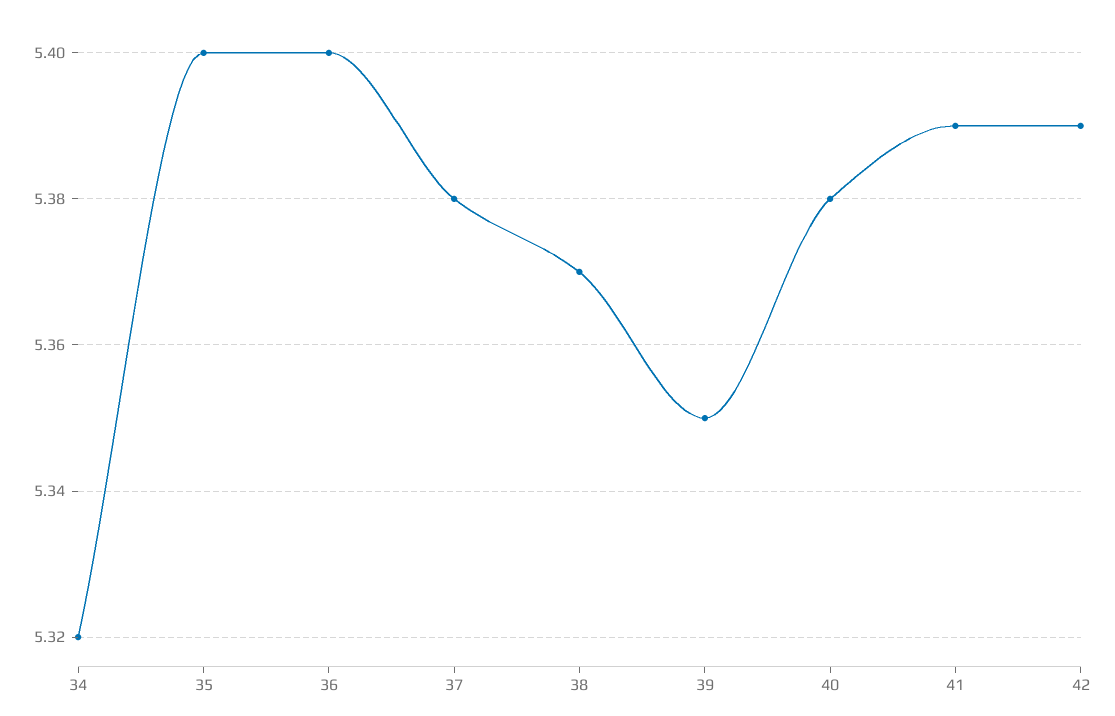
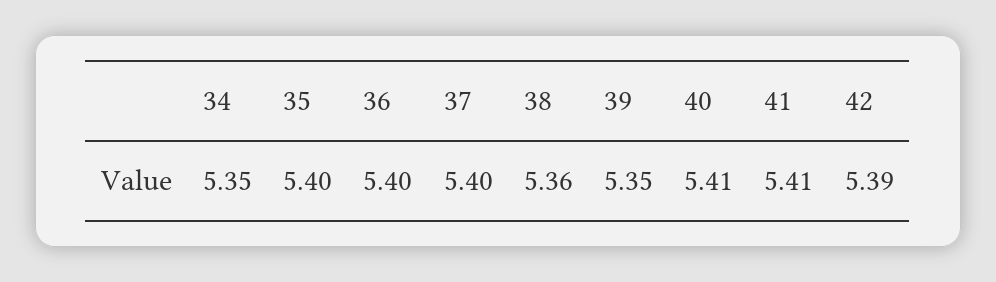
34: 5.32 -> 5.35
37: 5.38 -> 5.4
38: 5.37 -> 5.36
40: 5.38 -> 5.41
41: 5.39 -> 5.41

